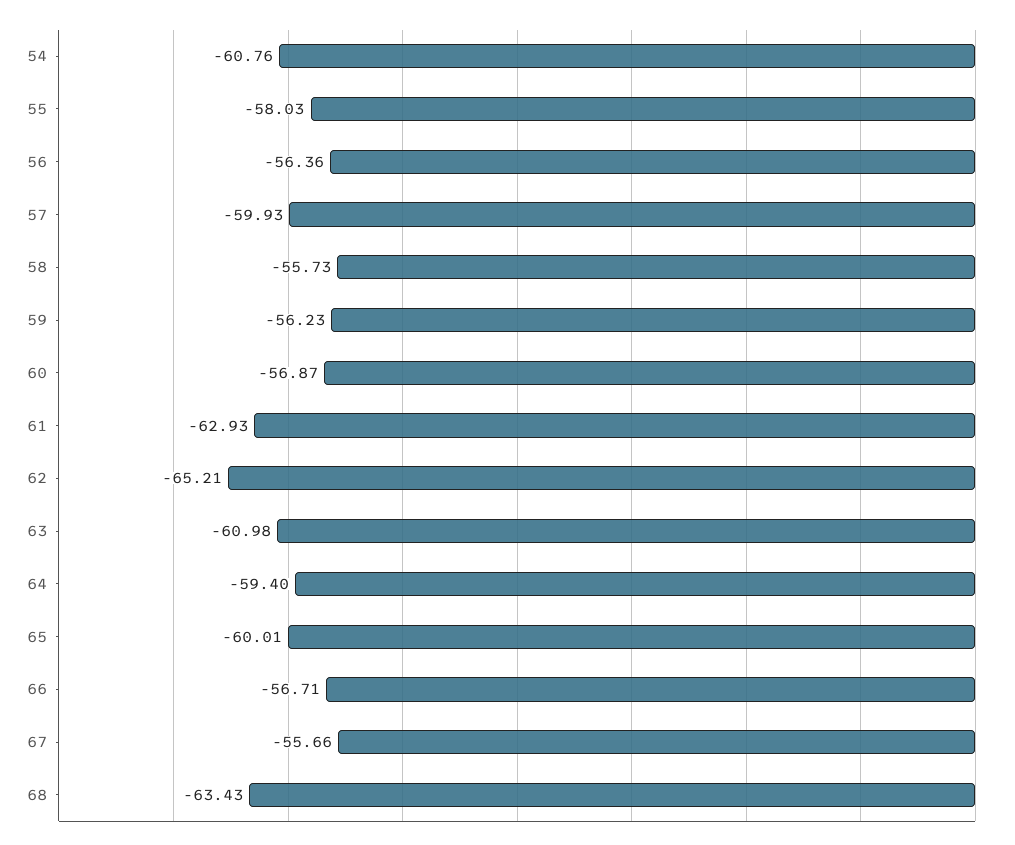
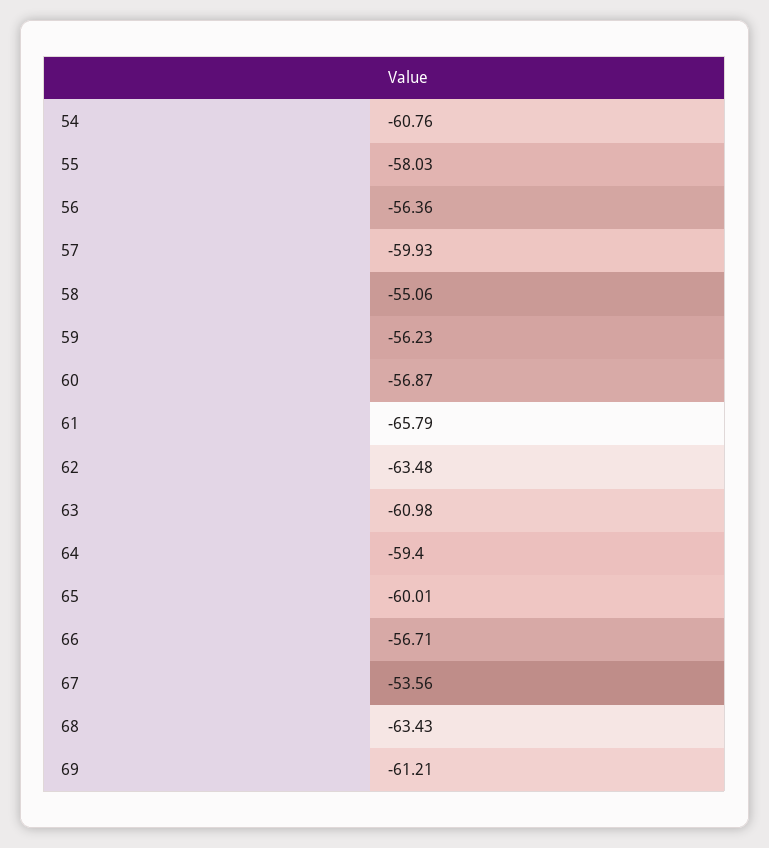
58: -55.73 -> -55.06
61: -62.93 -> -65.79
62: -65.21 -> -63.48
67: -55.66 -> -53.56
69: none -> -61.21

